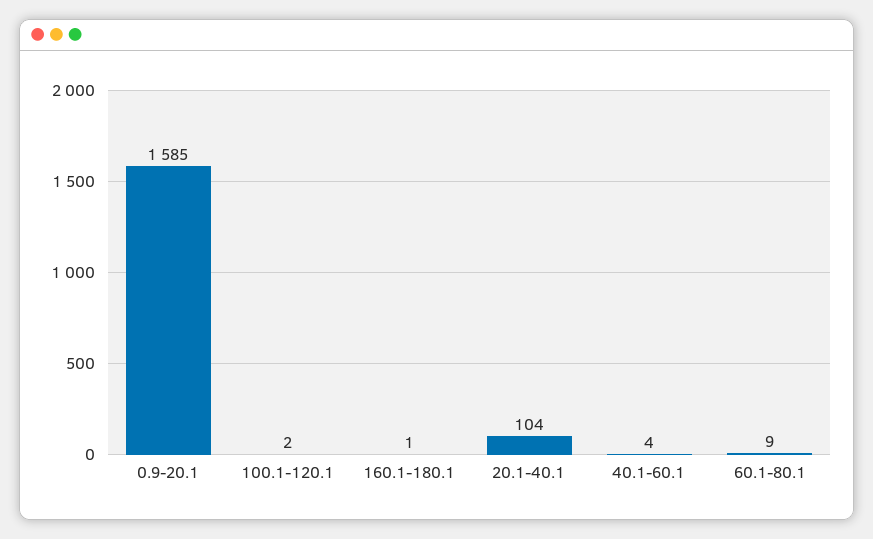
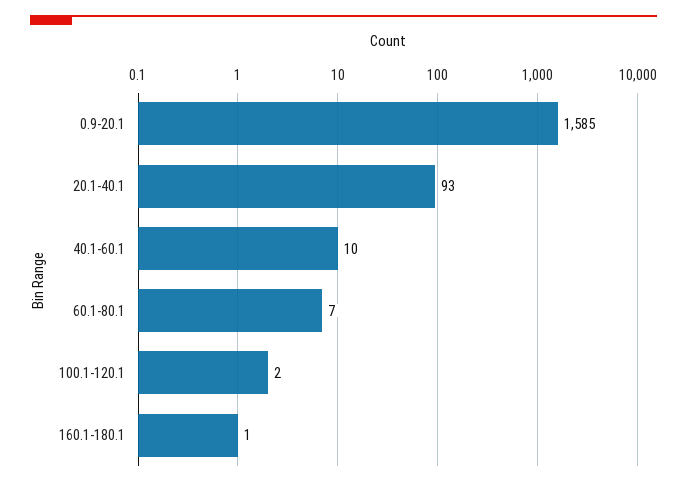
20.1-40.1: 104 -> 93
40.1-60.1: 4 -> 10
60.1-80.1: 9 -> 7

